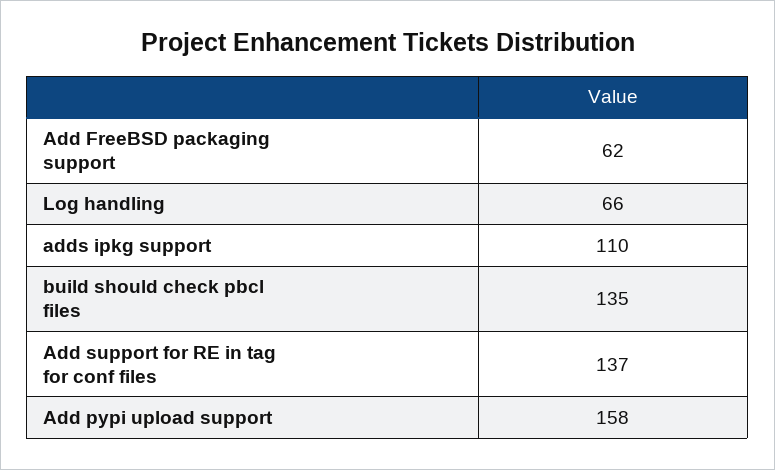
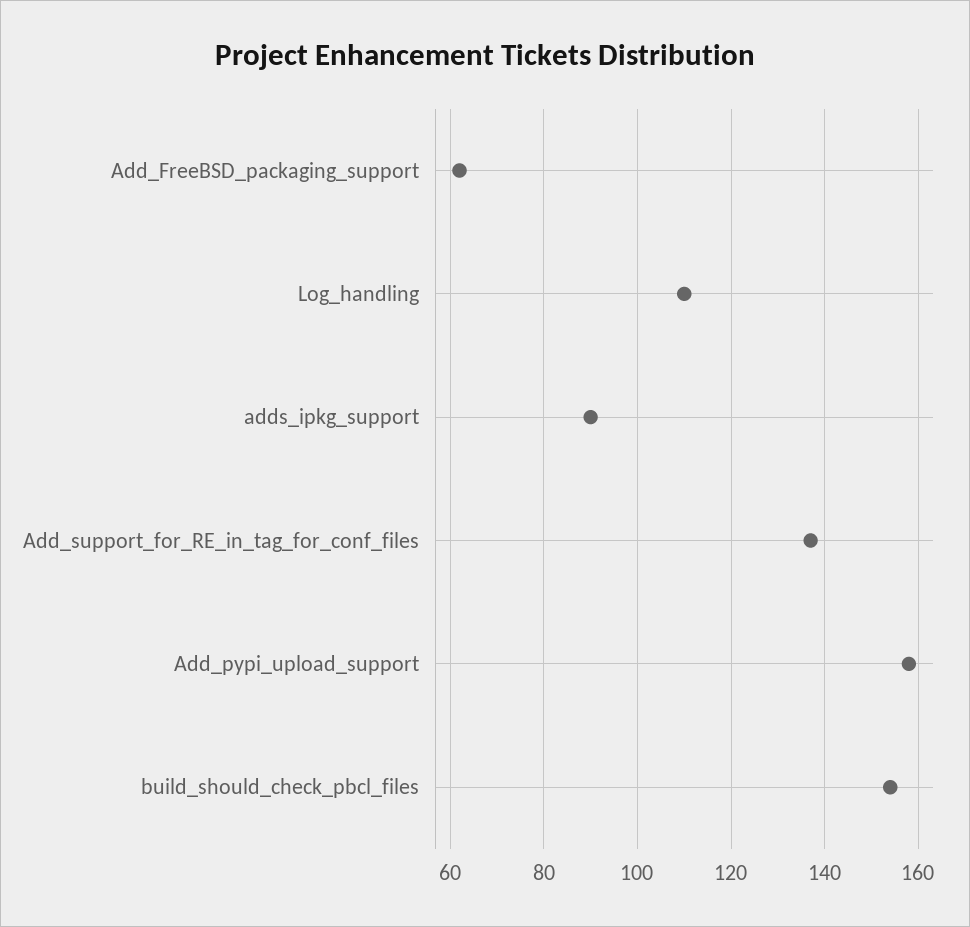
Log handling: 66 -> 110
adds ipkg support: 110 -> 90
build should check pbcl files: 135 -> 155

